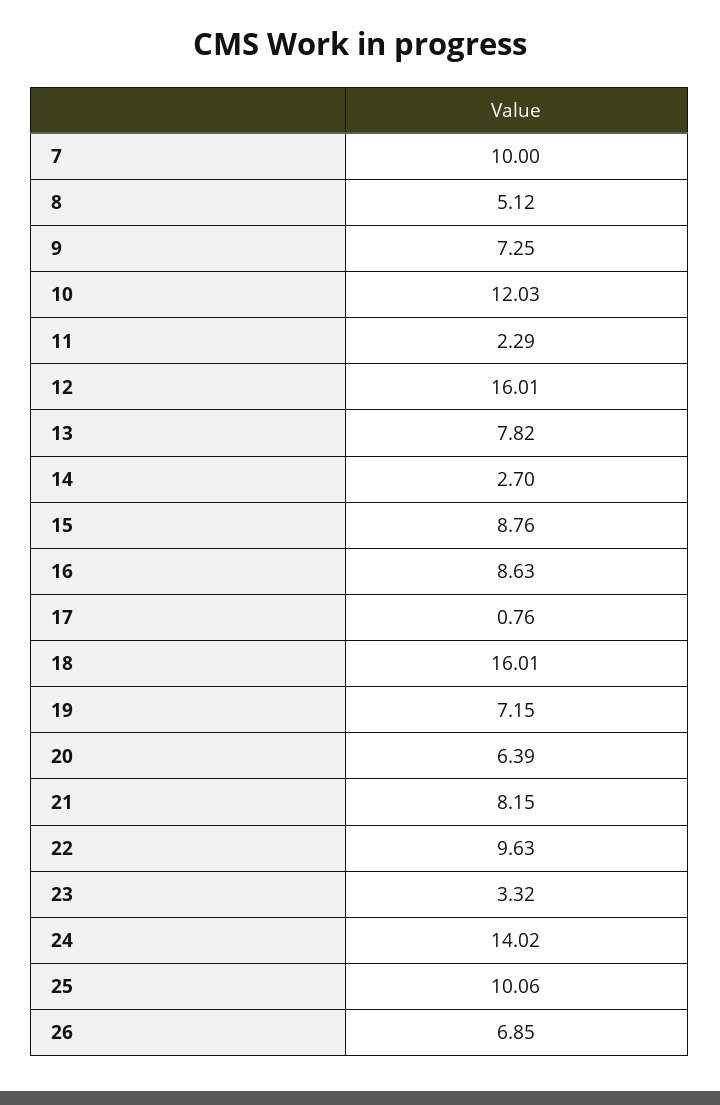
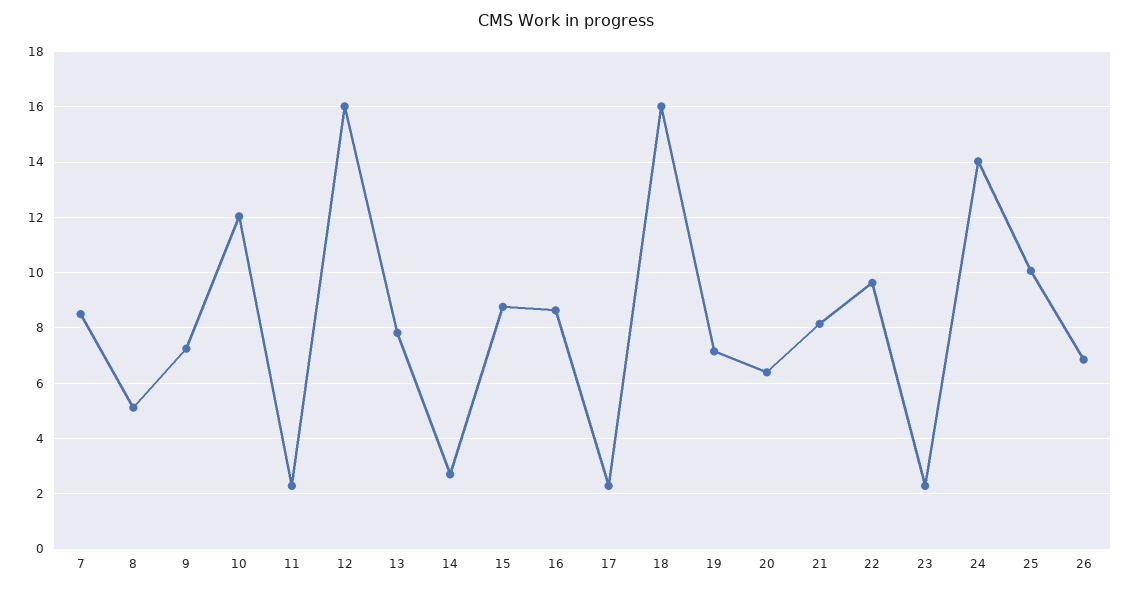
7: 10 -> 8.5
17: 0.76 -> 2.25
23: 3.32 -> 2.25

